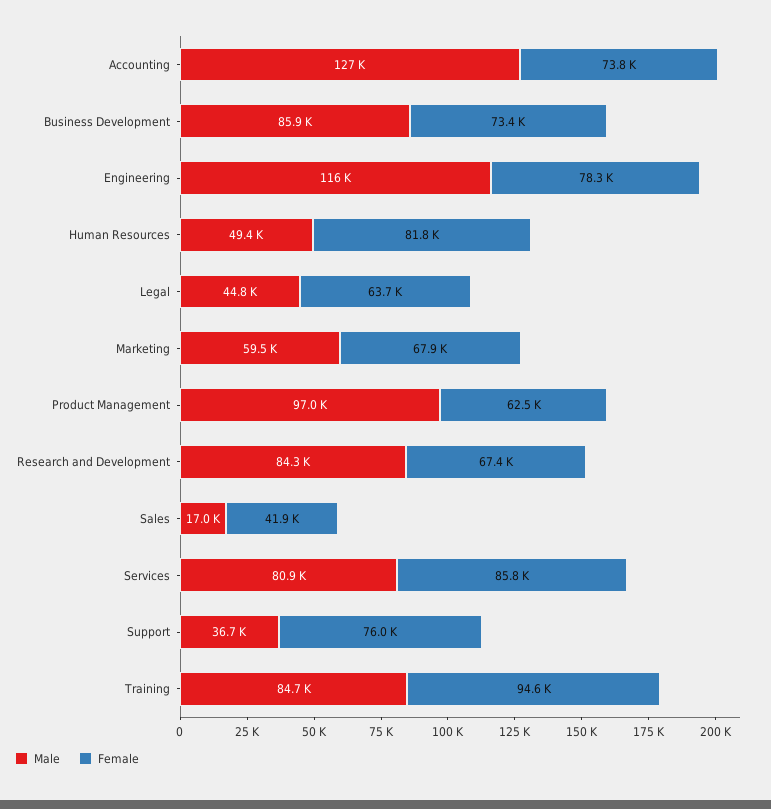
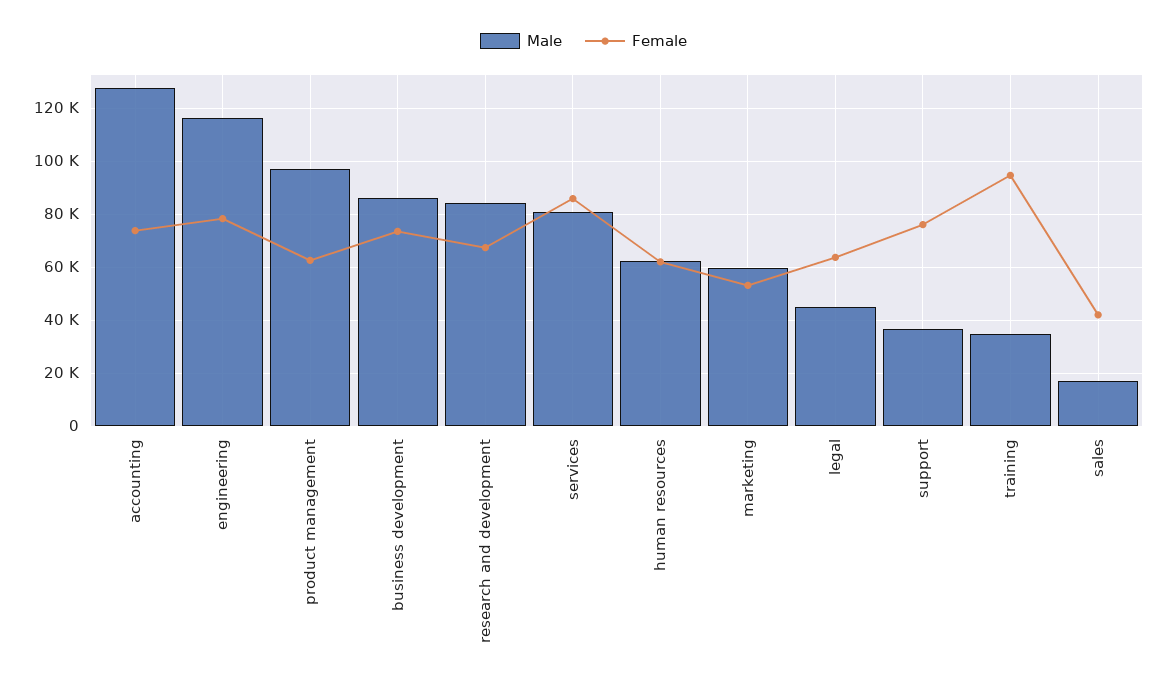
Male, Human Resources: 49400 -> 62500
Female, Human Resources: 81800 -> 62500
Female, Marketing: 67900 -> 52500
Male, Training: 84700 -> 35000

